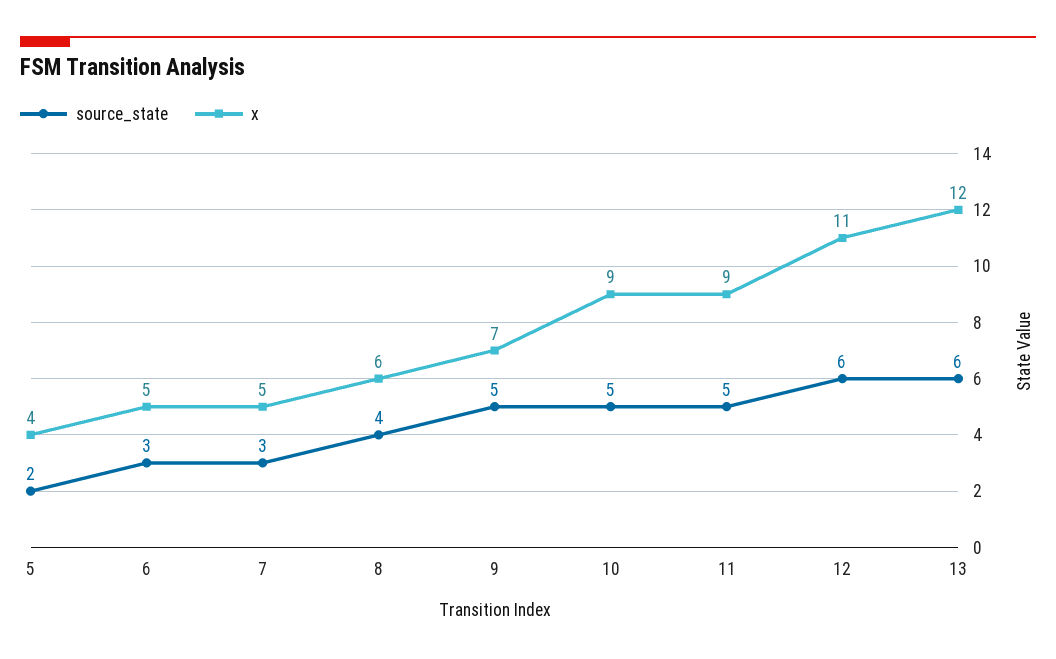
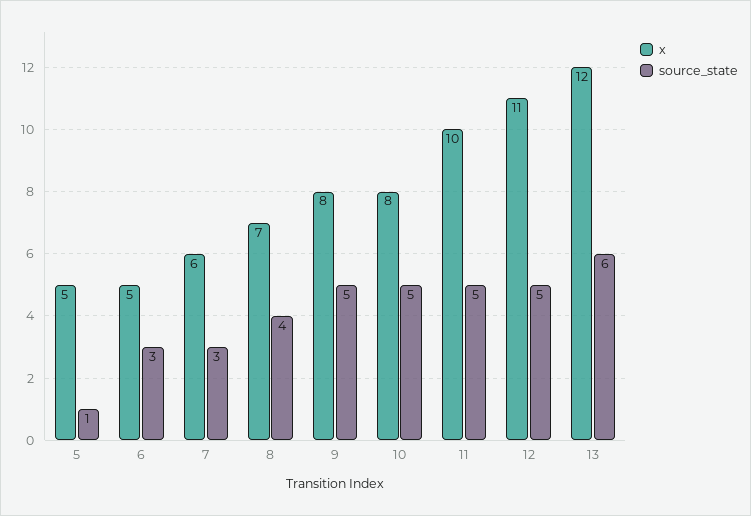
source_state, 5: 2 -> 1
x, 5: 4 -> 5
x, 7: 5 -> 6
x, 8: 6 -> 7
x, 9: 7 -> 8
x, 10: 9 -> 8
x, 11: 9 -> 10
source_state, 12: 6 -> 5

